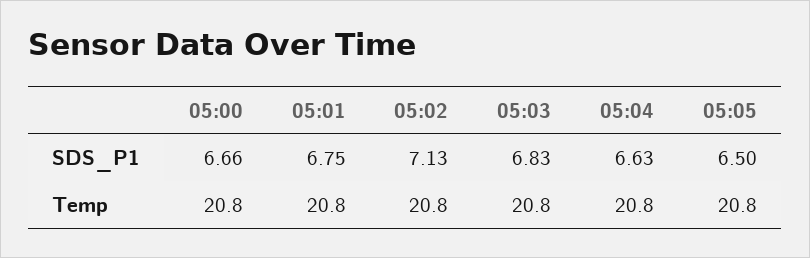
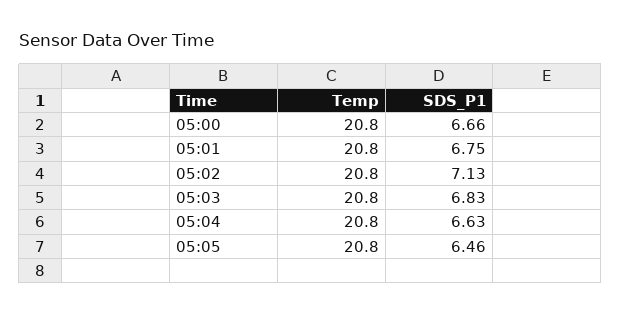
05:05, SDS_P1: 6.5 -> 6.46

